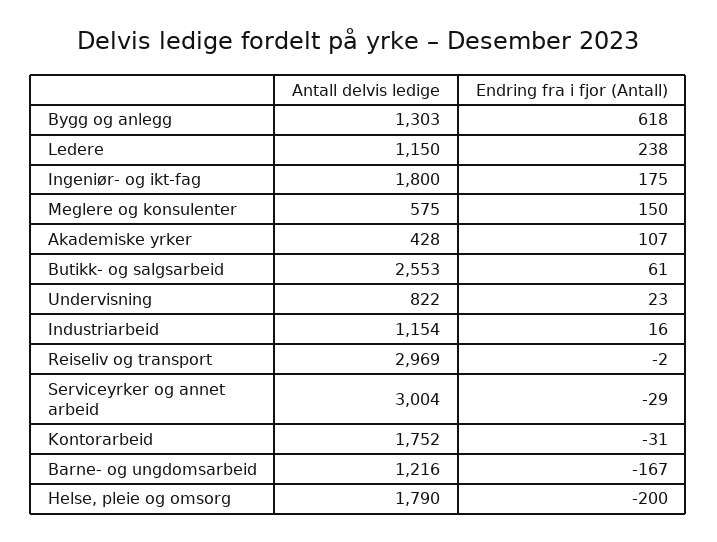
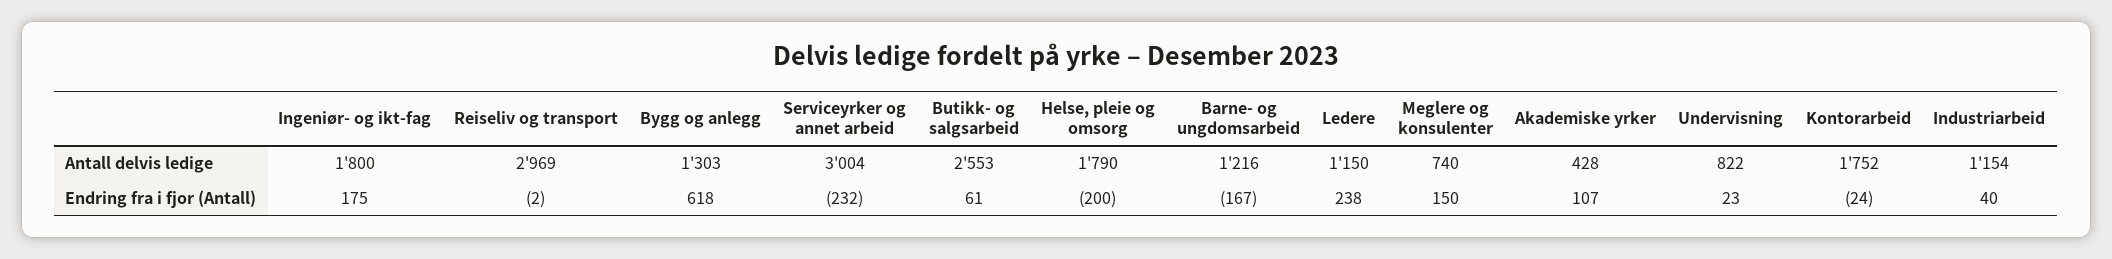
Antall delvis ledige, Meglere og konsulenter: 575 -> 740
Endring fra i fjor (Antall), Industriarbeid: 16 -> 40
Endring fra i fjor (Antall), Serviceyrker og annet arbeid: -29 -> -232
Endring fra i fjor (Antall), Kontorarbeid: -31 -> -24

